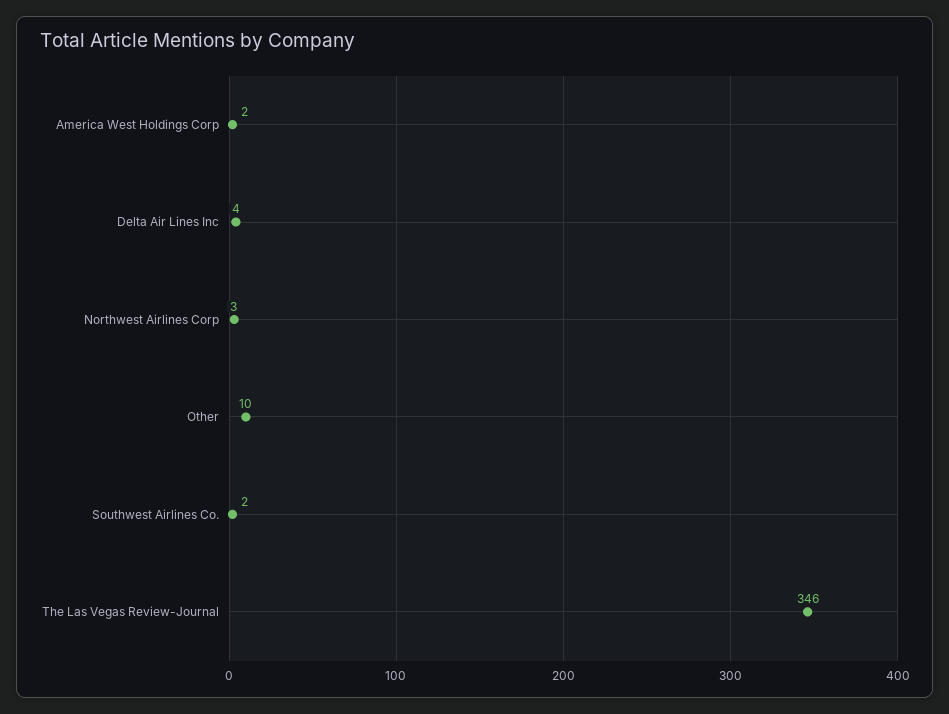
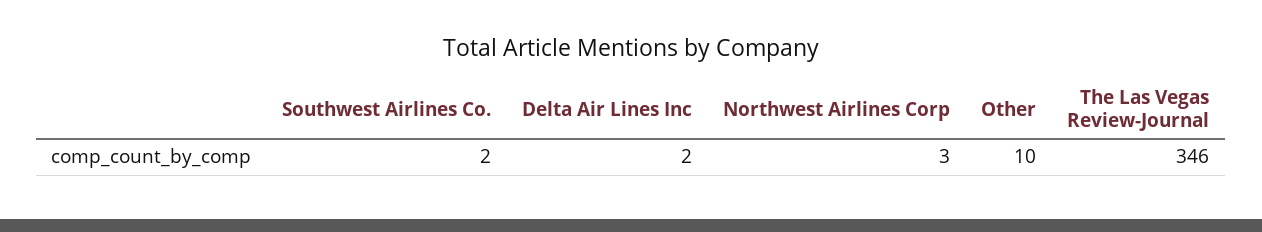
America West Holdings Corp: 2 -> none
Delta Air Lines Inc: 4 -> 2

